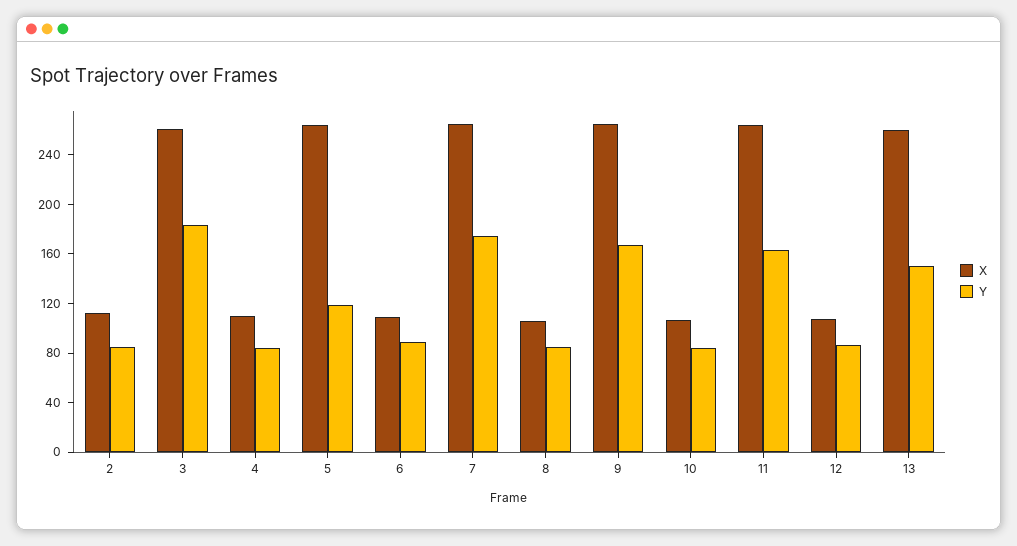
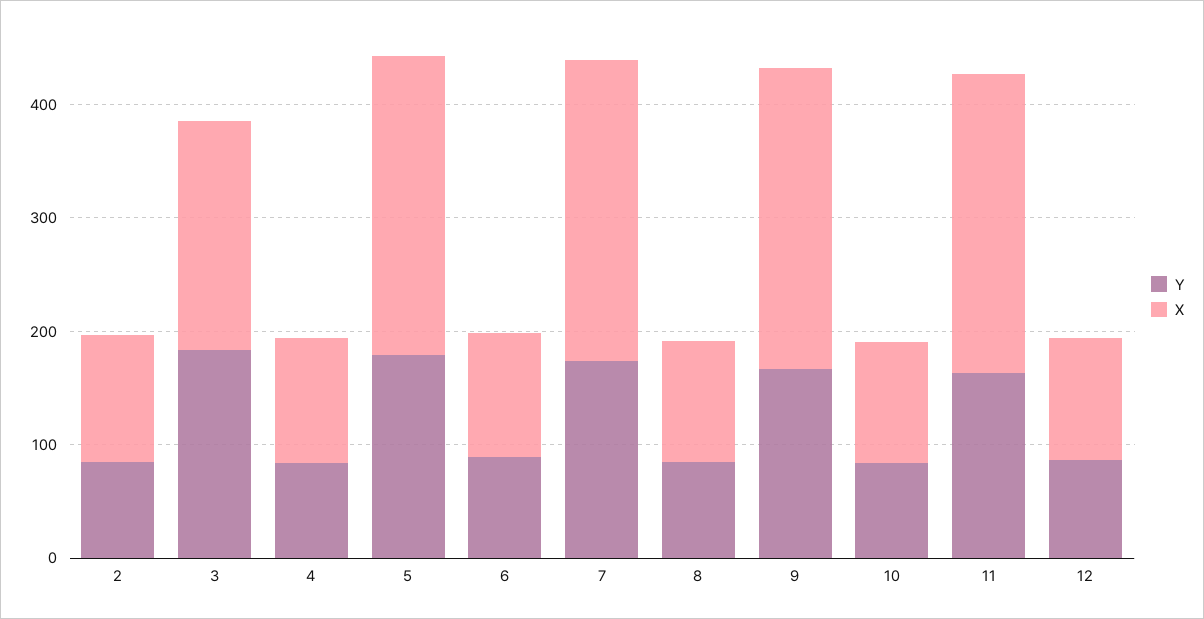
X, 3: 260 -> 200
Y, 5: 120 -> 180
X, 13: 260 -> none
Y, 13: 150 -> none

